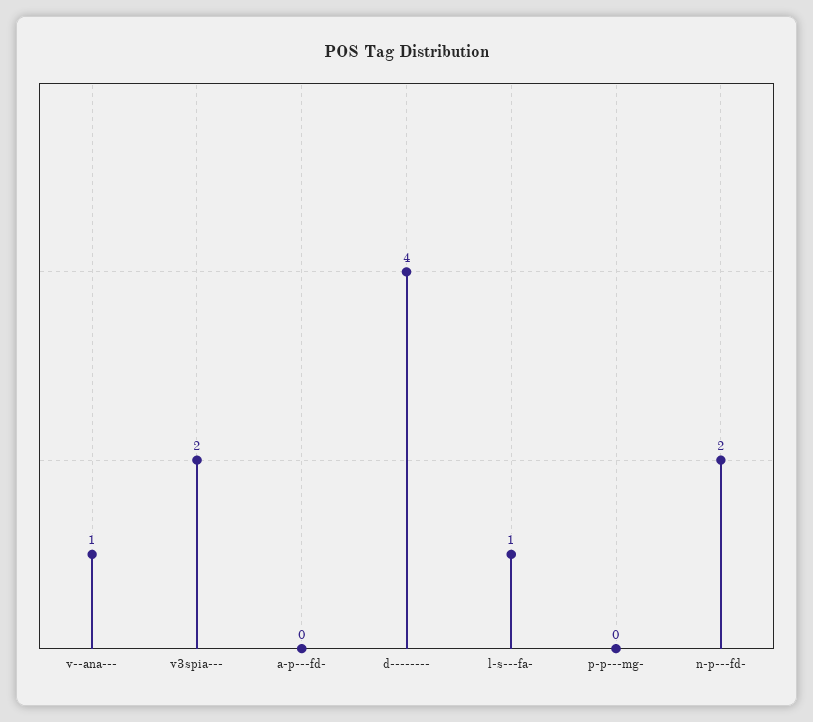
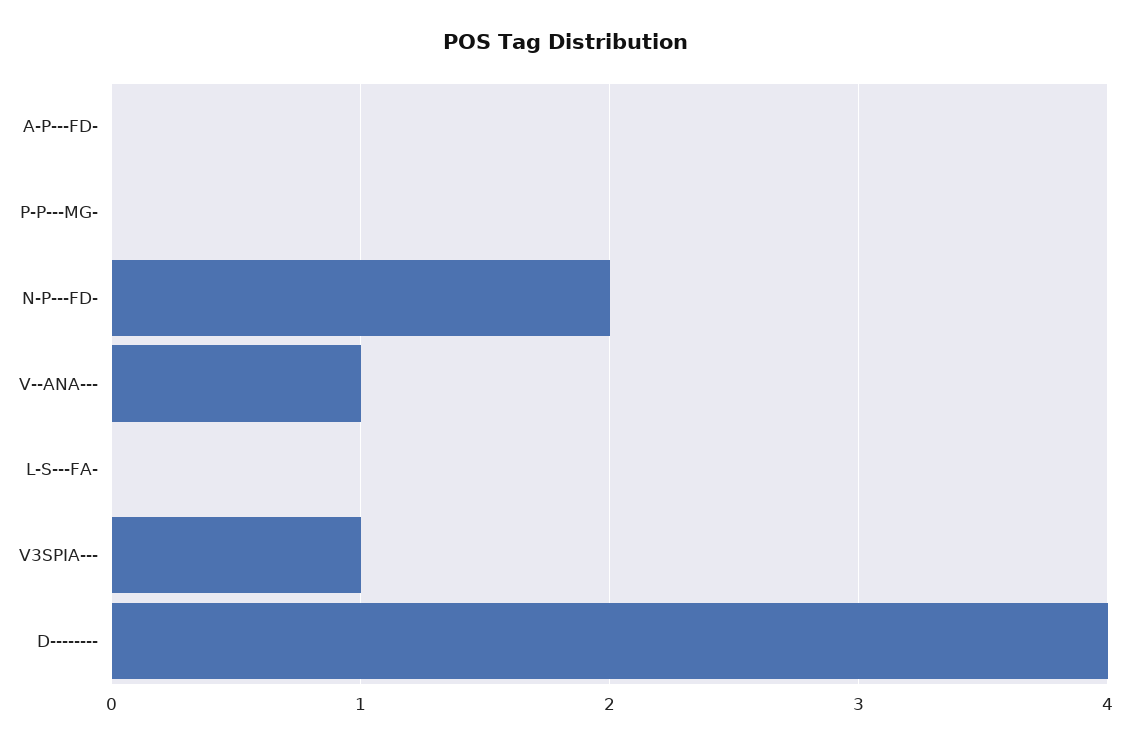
v3spia---: 2 -> 1
l-s---fa-: 1 -> 0

